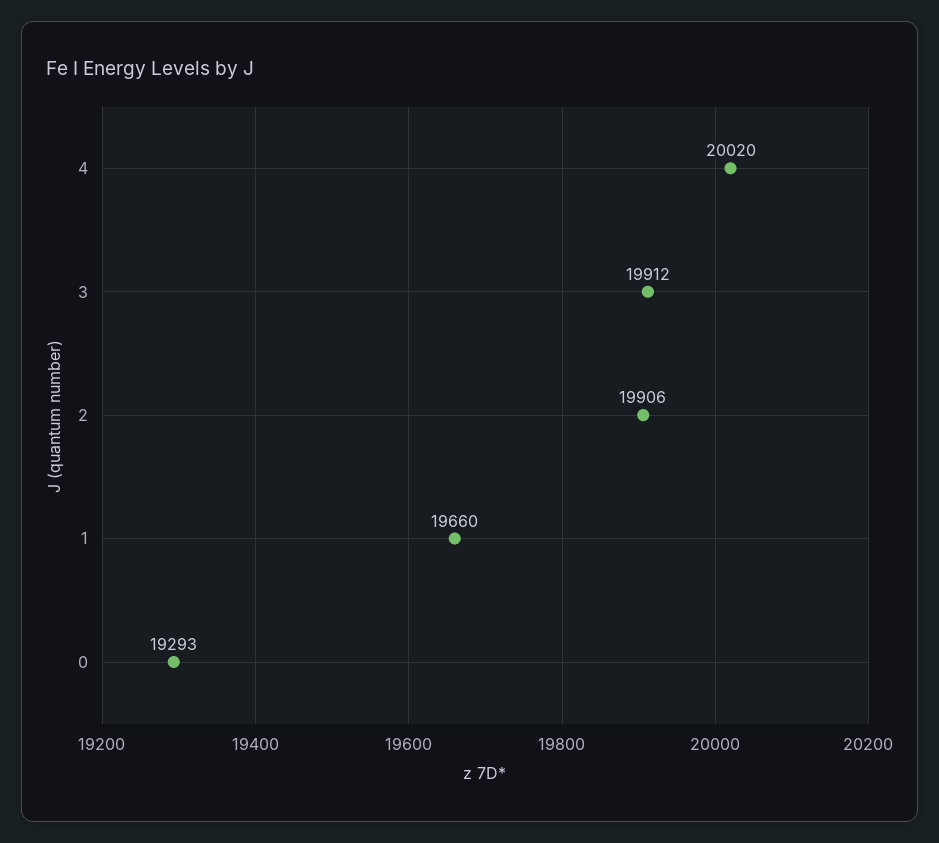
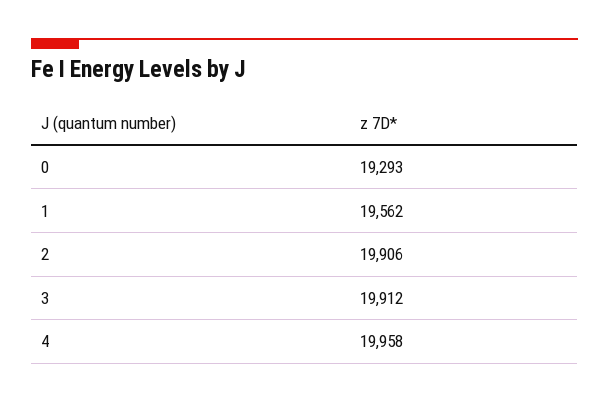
4: 20020 -> 19958
1: 19660 -> 19562

